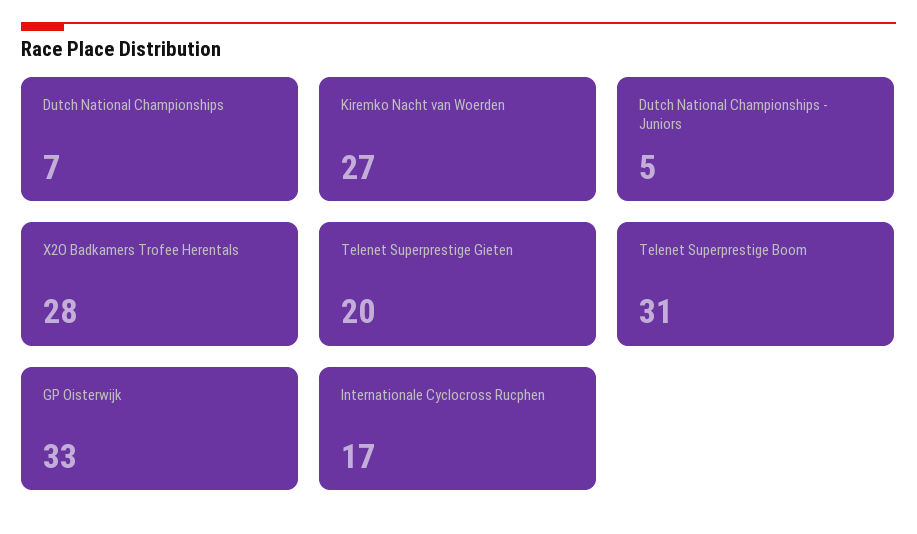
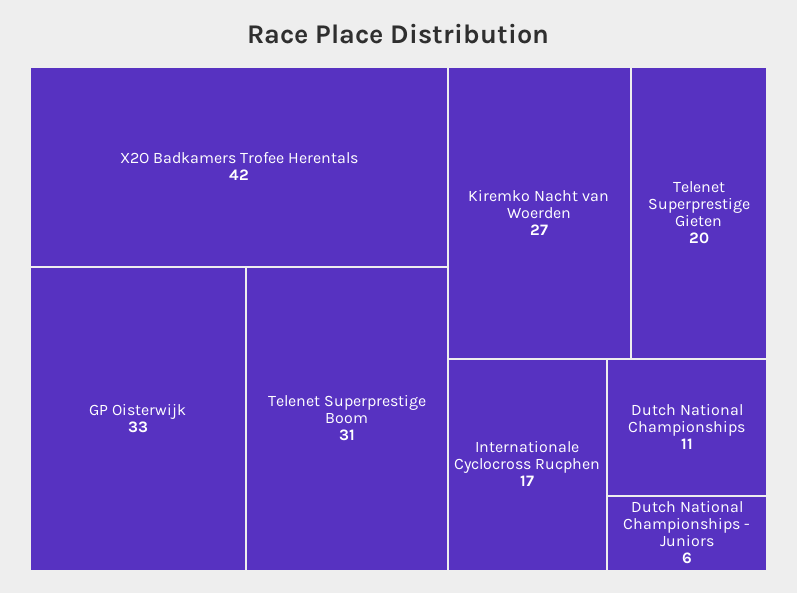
Dutch National Championships: 7 -> 11
Dutch National Championships - Juniors: 5 -> 6
X2O Badkamers Trofee Herentals: 28 -> 42

